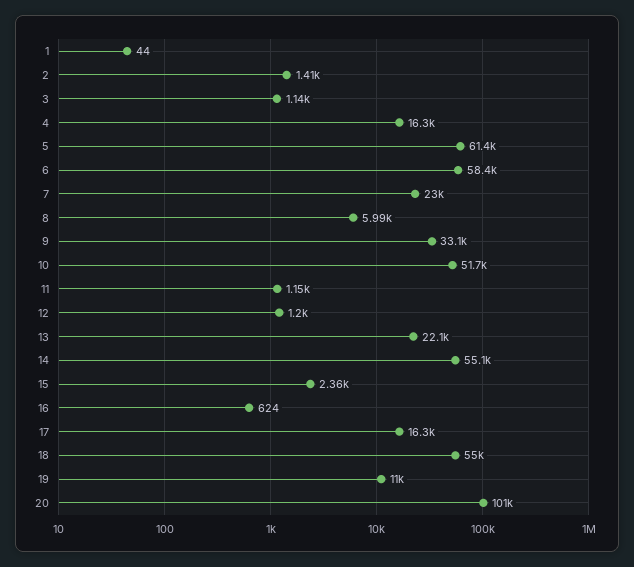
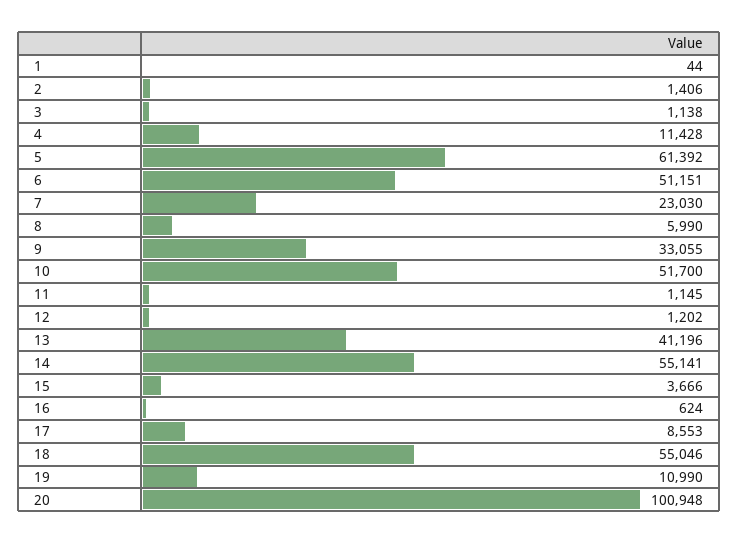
4: 16300 -> 11428
6: 58400 -> 51151
13: 22100 -> 41196
15: 2360 -> 3666
17: 16300 -> 8553

